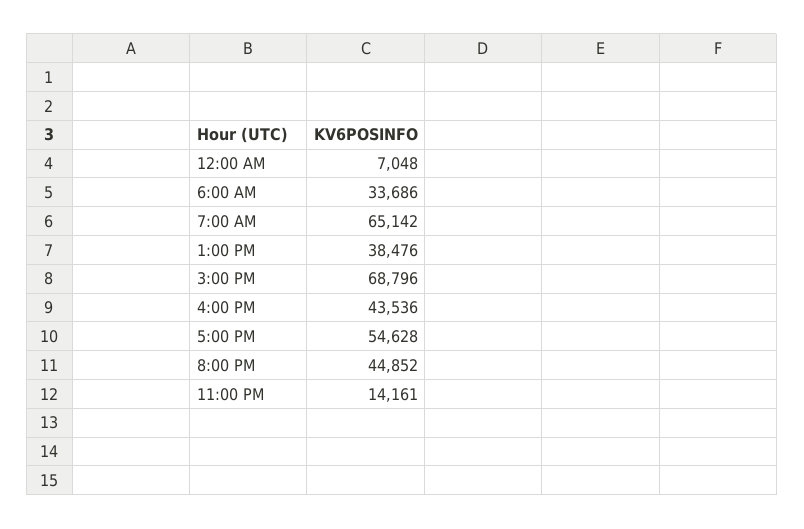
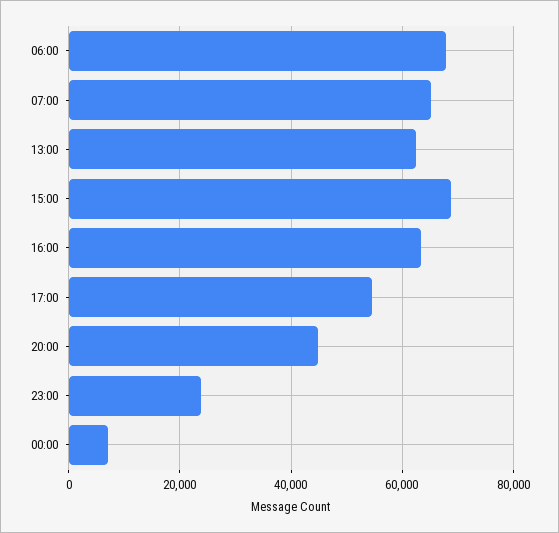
6:00 AM: 33686 -> 68000
1:00 PM: 38476 -> 62000
4:00 PM: 43536 -> 64000
11:00 PM: 14161 -> 24000

